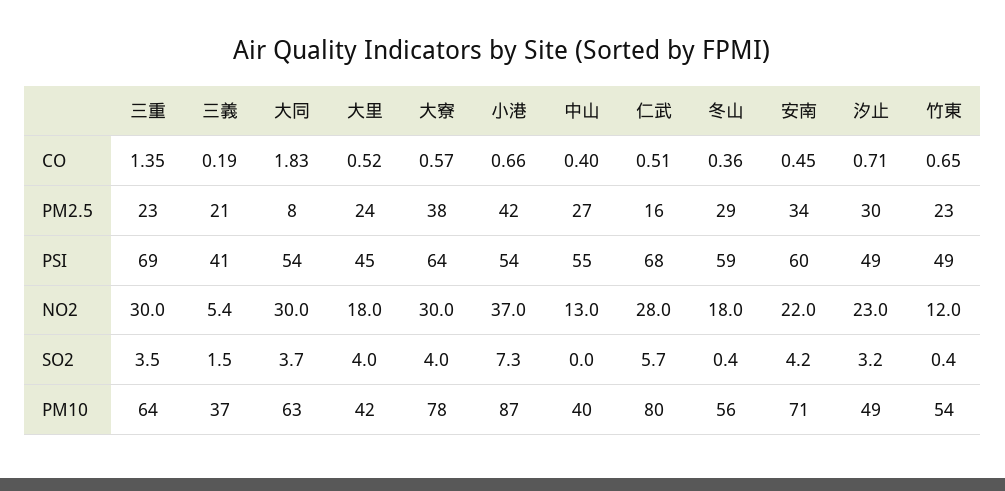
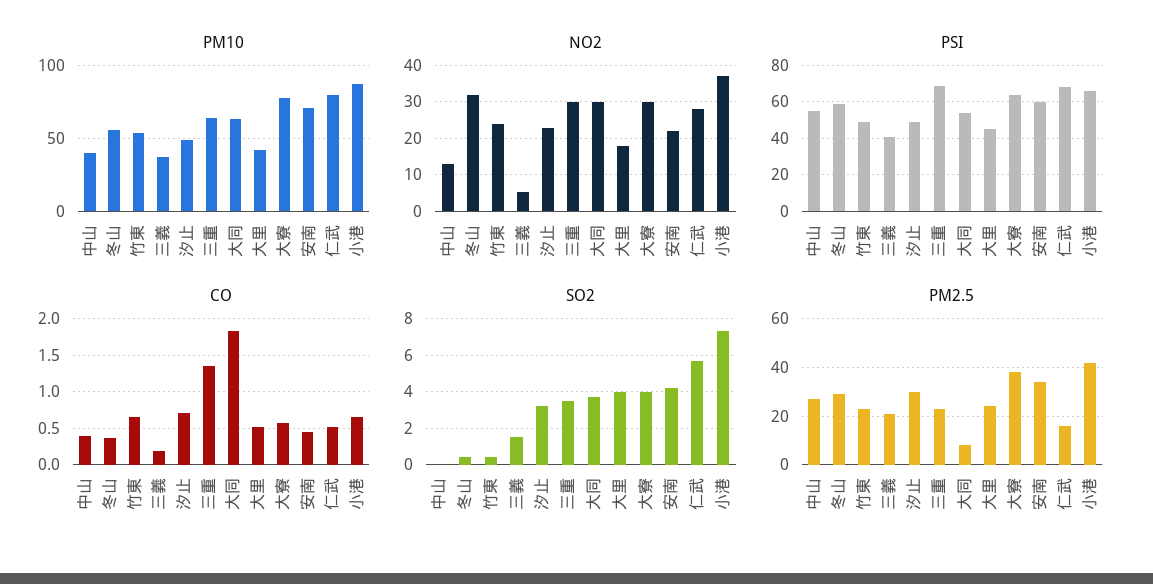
PSI, 小港: 54 -> 65
NO2, 冬山: 18 -> 32
NO2, 竹東: 12 -> 24

